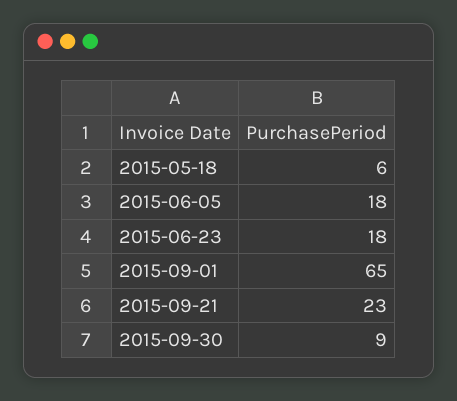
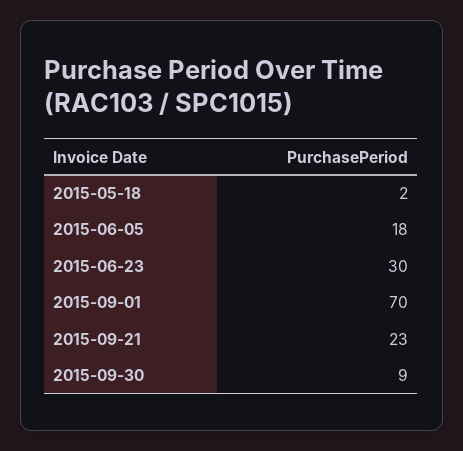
2015-05-18: 6 -> 2
2015-06-23: 18 -> 30
2015-09-01: 65 -> 70

